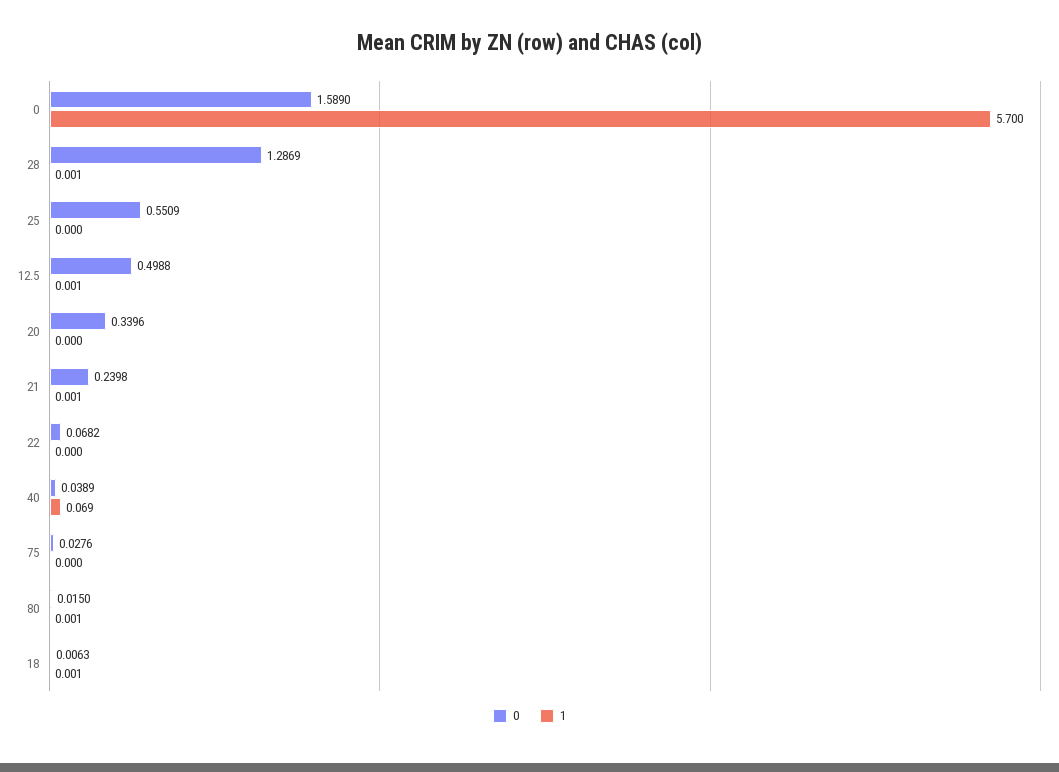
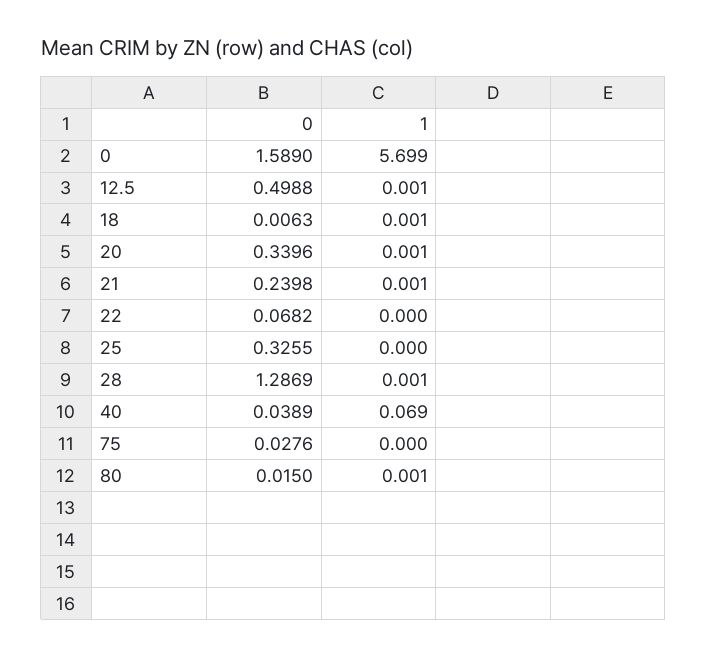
1, 0: 5.7 -> 5.699
0, 25: 0.5509 -> 0.3255
1, 20: 0 -> 0.001

